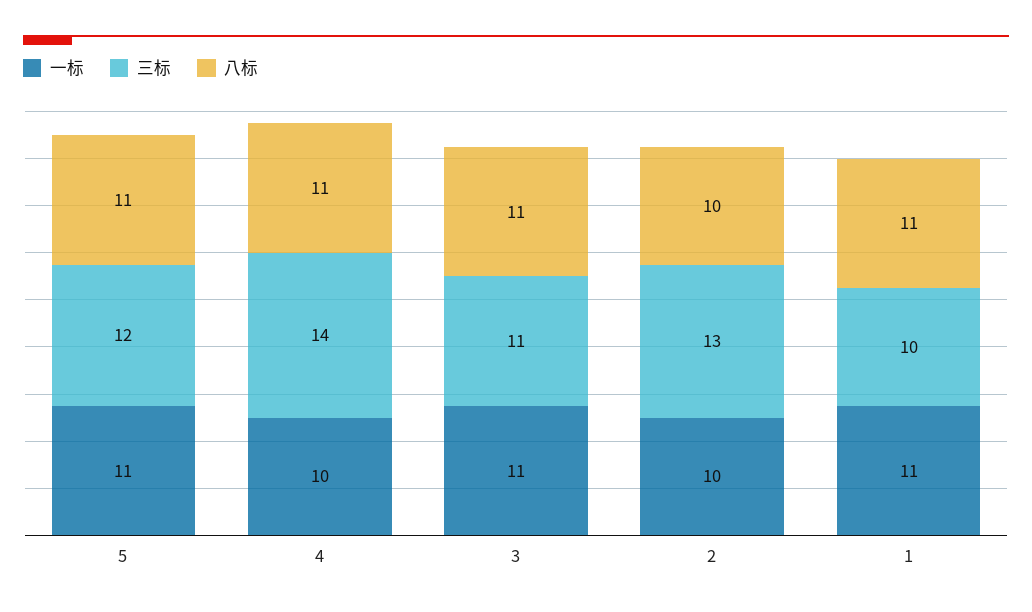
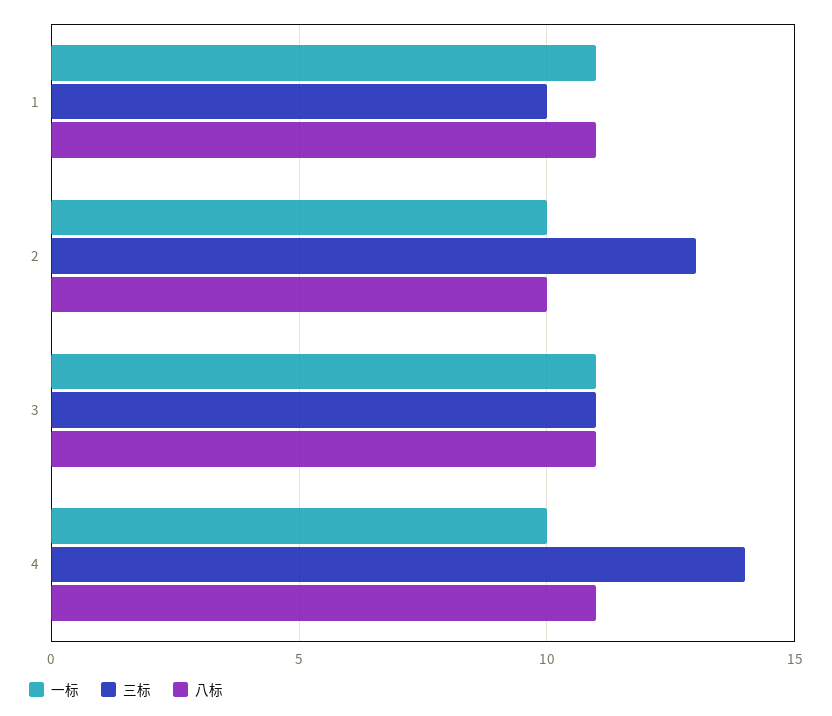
一标, 5: 11 -> none
三标, 5: 12 -> none
八标, 5: 11 -> none

